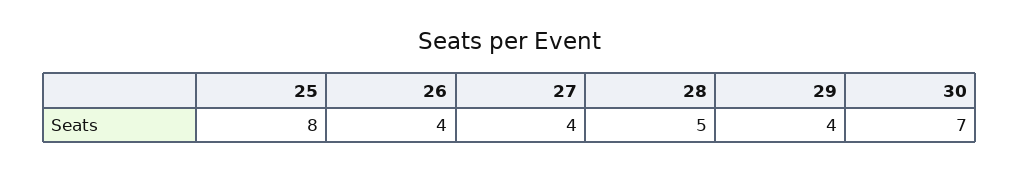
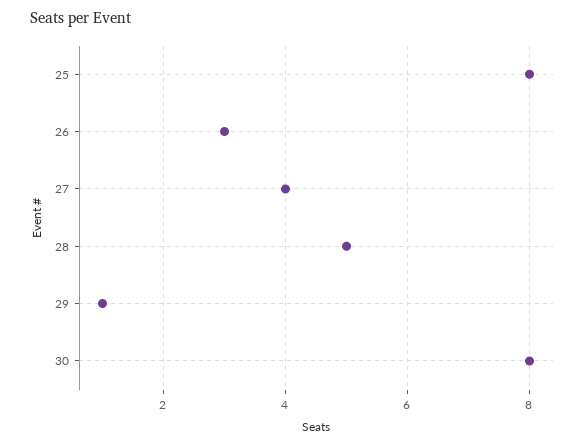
26: 4 -> 3
29: 4 -> 1
30: 7 -> 8

